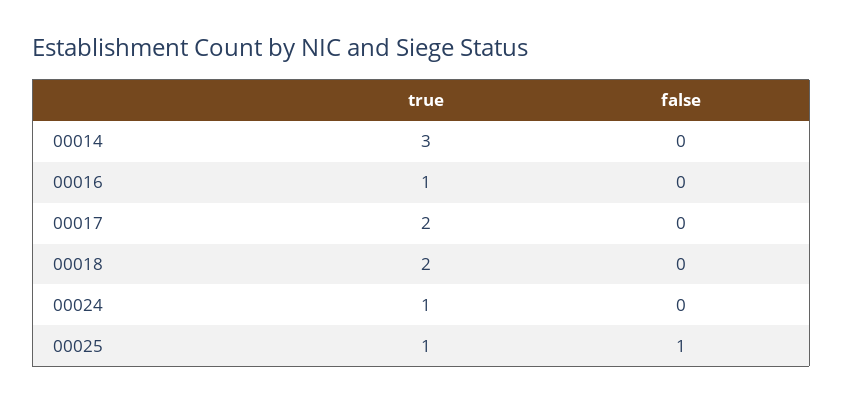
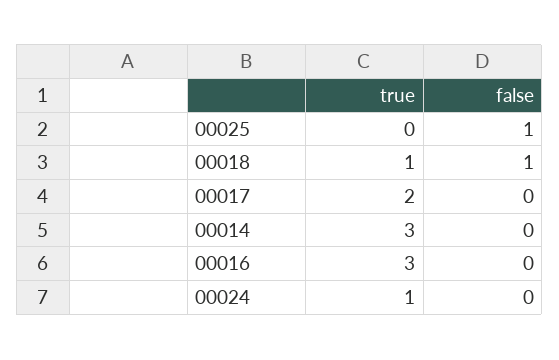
true, 00016: 1 -> 3
true, 00018: 2 -> 1
false, 00018: 0 -> 1
true, 00025: 1 -> 0

